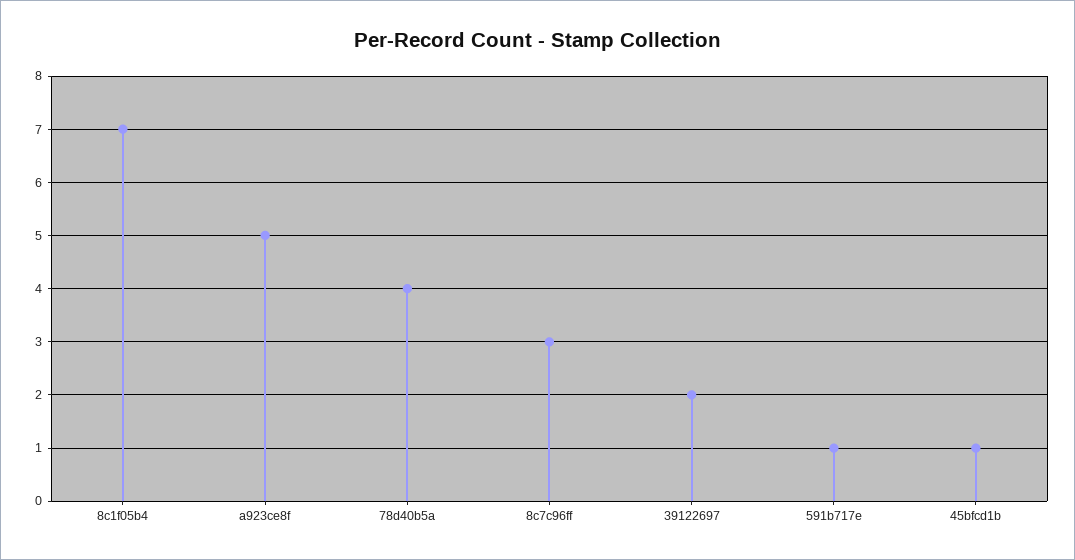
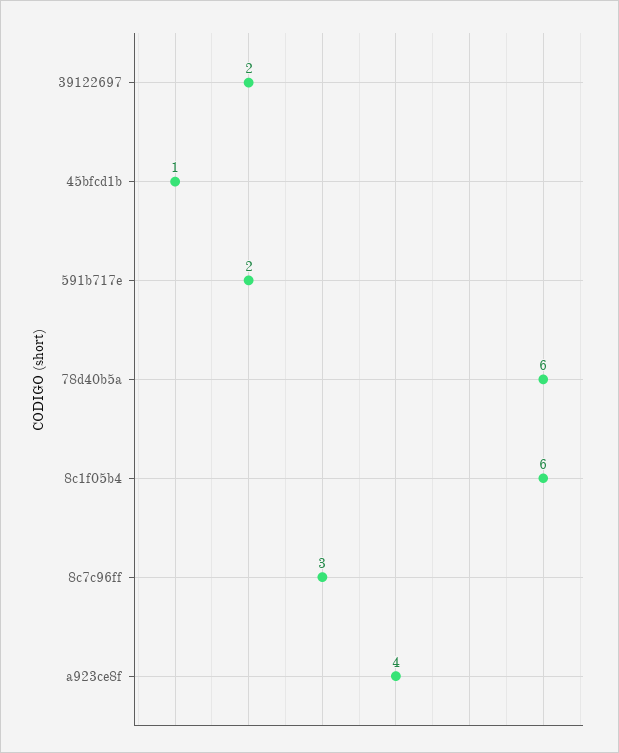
8c1f05b4: 7 -> 6
a923ce8f: 5 -> 4
78d40b5a: 4 -> 6
591b717e: 1 -> 2

